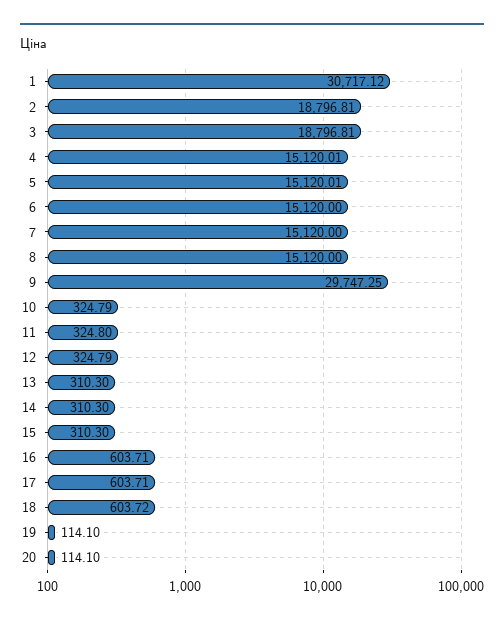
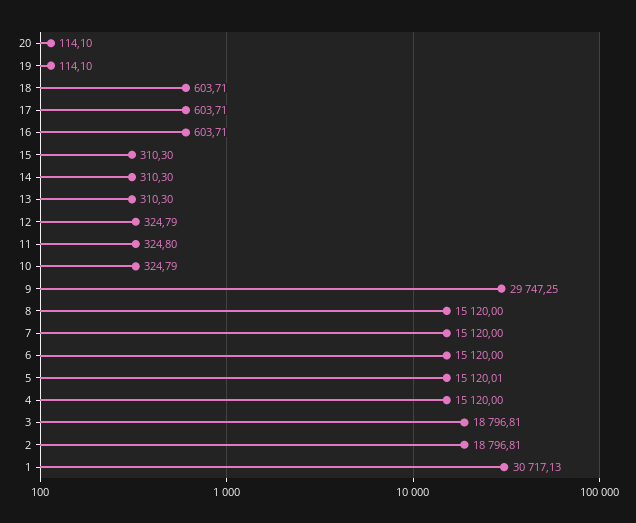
1: 30717.12 -> 30717.13
4: 15120.01 -> 15120
18: 603.72 -> 603.71

